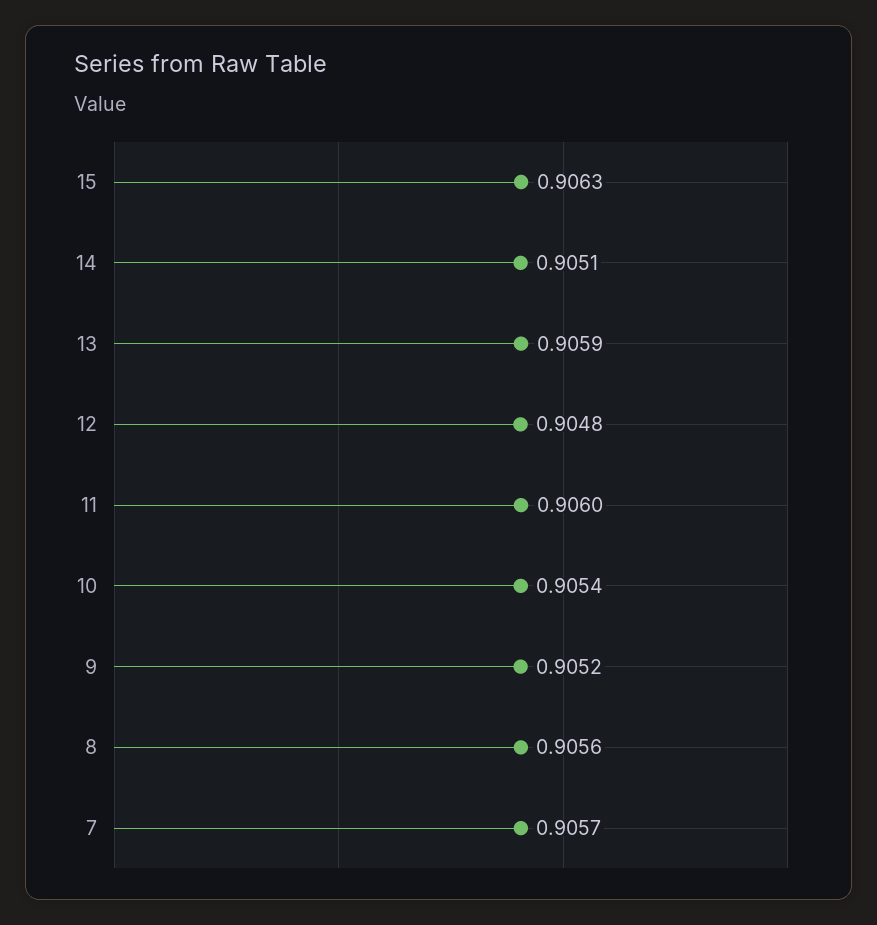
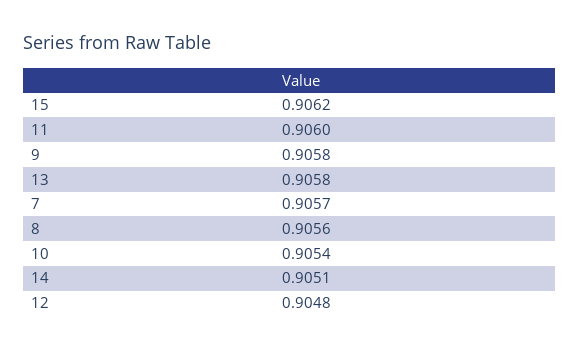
15: 0.9063 -> 0.9062
13: 0.9059 -> 0.9058
9: 0.9052 -> 0.9058

